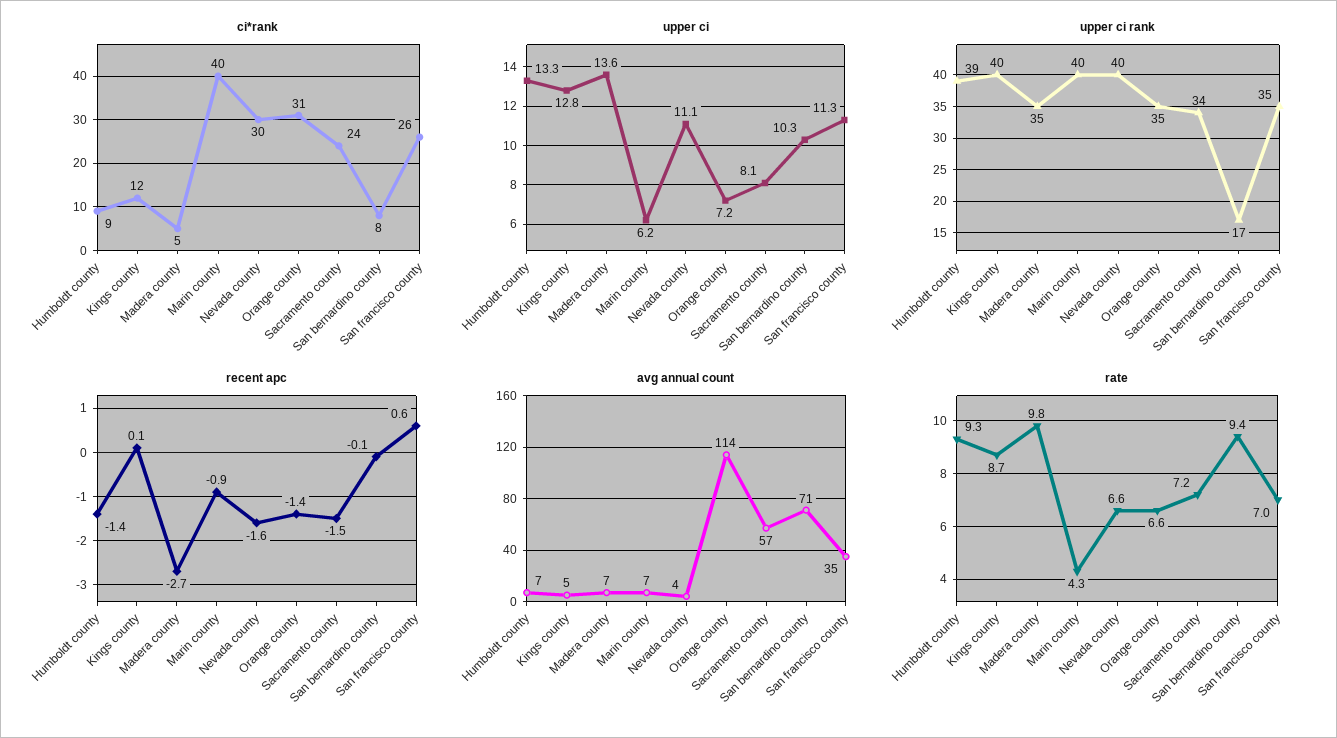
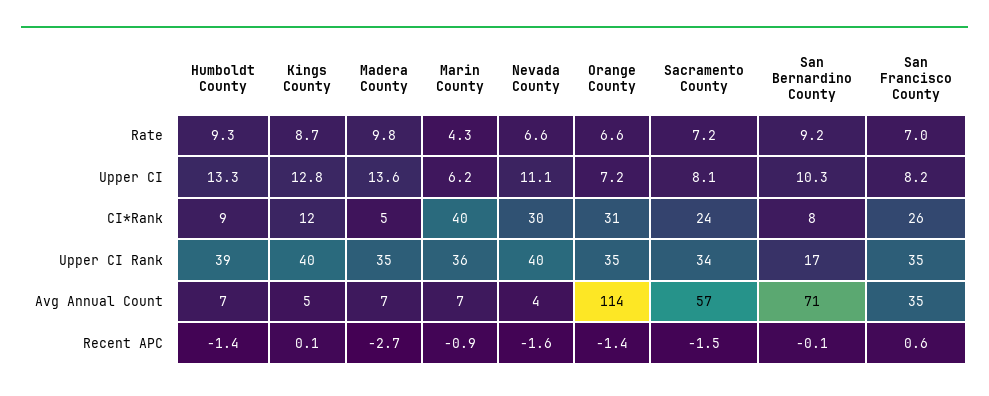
upper ci, San francisco county: 11.3 -> 8.2
upper ci rank, Marin county: 40 -> 36
rate, San bernardino county: 9.4 -> 9.2

